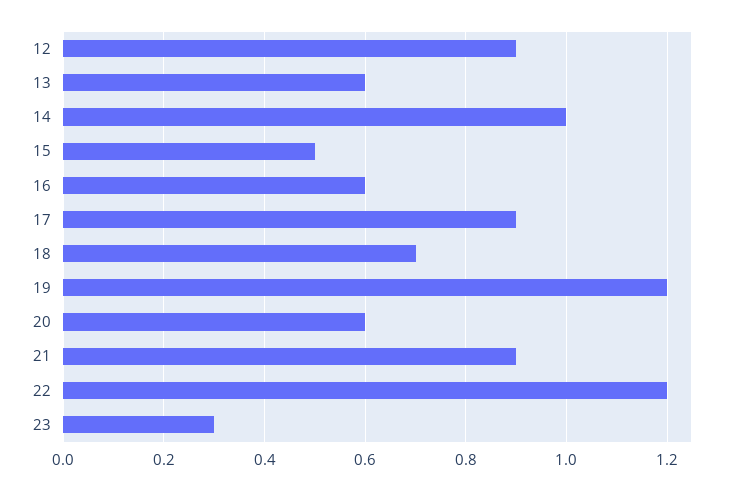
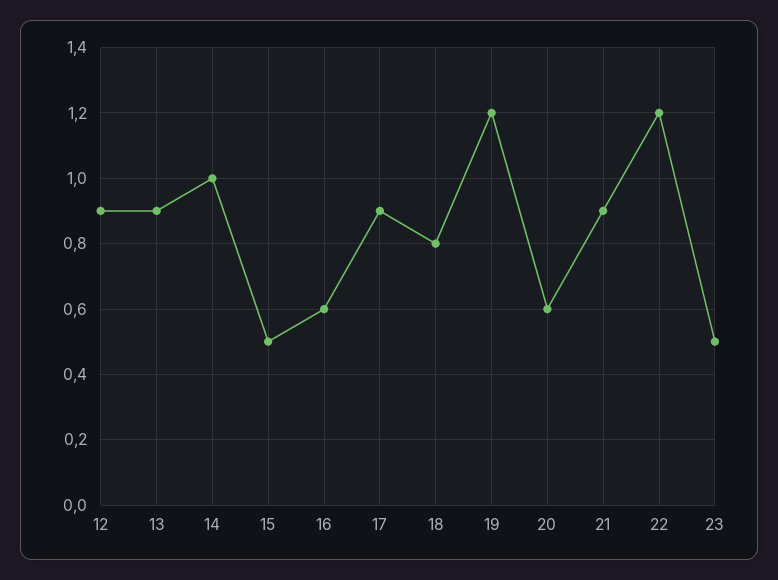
13: 0.6 -> 0.9
18: 0.7 -> 0.8
23: 0.3 -> 0.5

